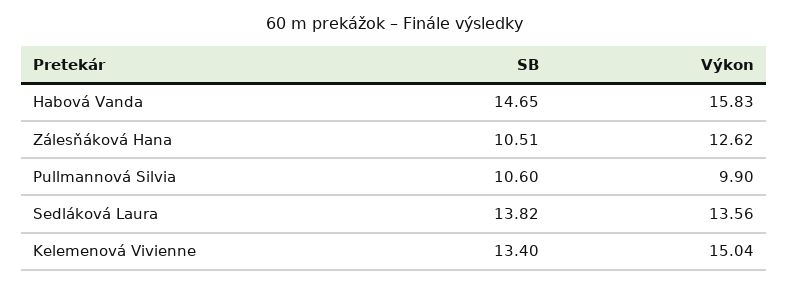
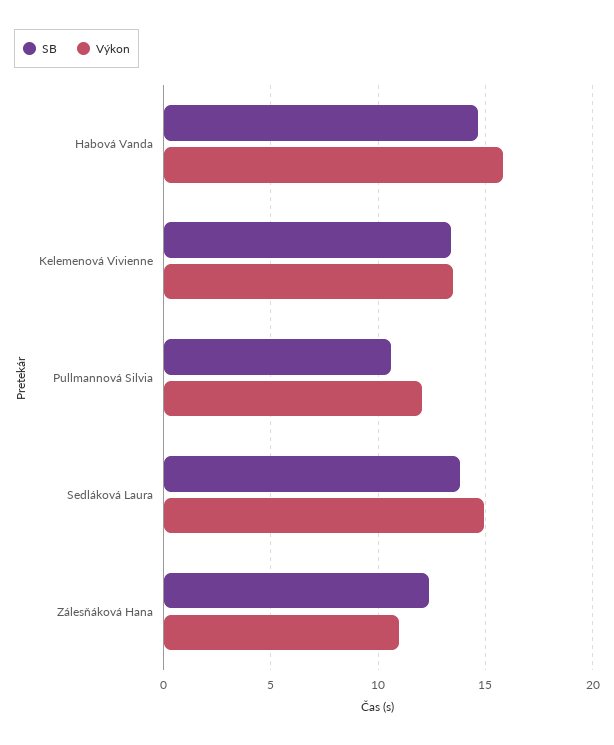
SB, Zálesňáková Hana: 10.51 -> 12.5
Výkon, Zálesňáková Hana: 12.62 -> 11
Výkon, Pullmannová Silvia: 9.9 -> 12
Výkon, Sedláková Laura: 13.56 -> 15
Výkon, Kelemenová Vivienne: 15.04 -> 13.5

